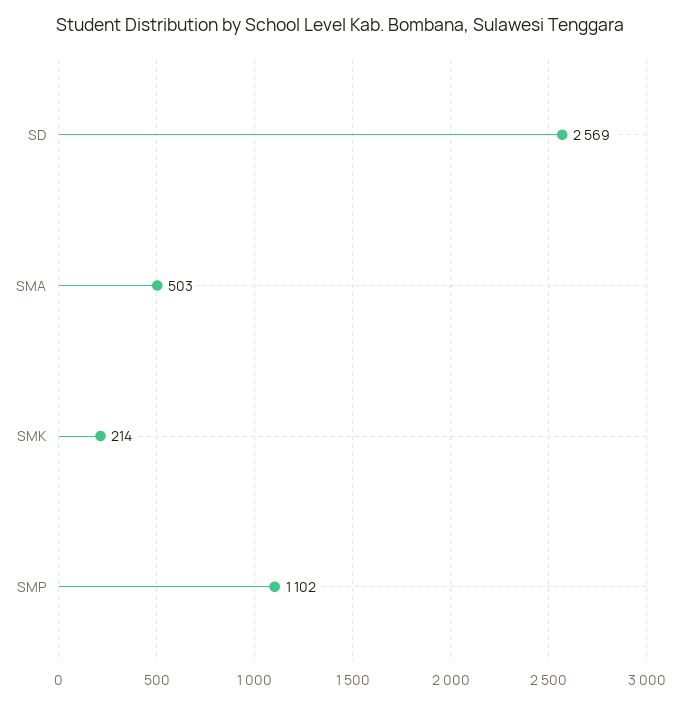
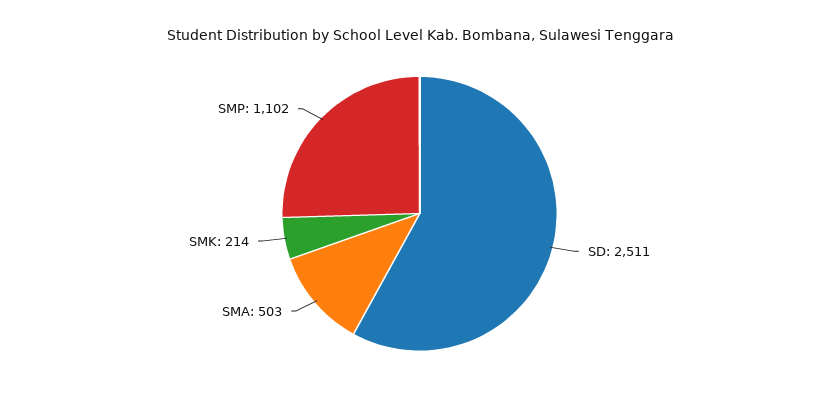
SD: 2569 -> 2511

